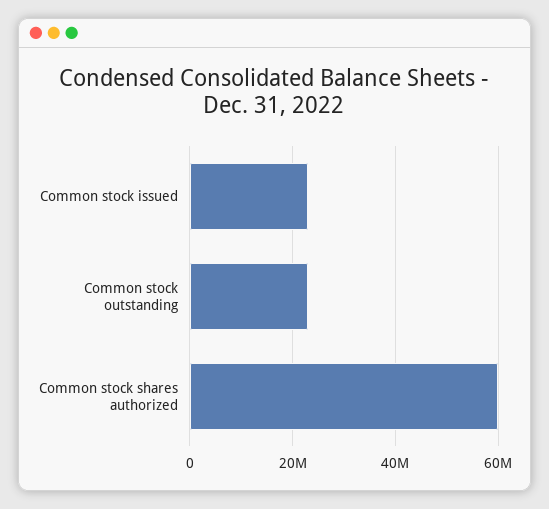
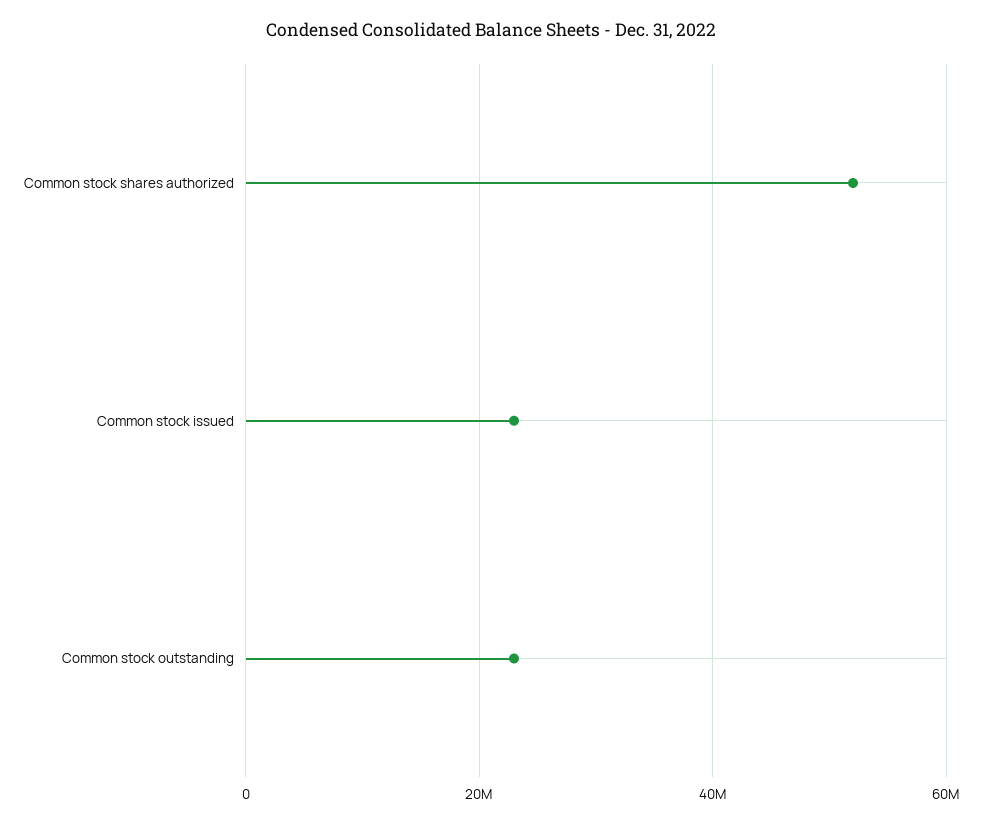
Common stock shares authorized: 60000000 -> 52000000

